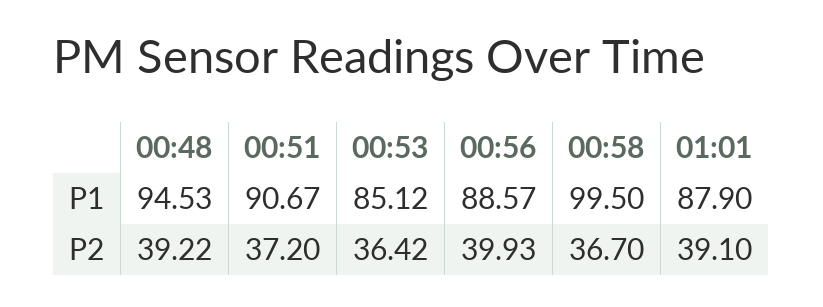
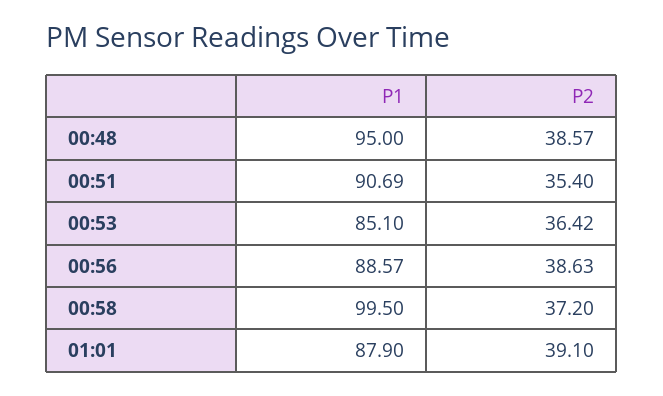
00:48, P1: 94.53 -> 95
00:51, P1: 90.67 -> 90.69
00:53, P1: 85.12 -> 85.1
00:48, P2: 39.22 -> 38.57
00:51, P2: 37.2 -> 35.4
00:56, P2: 39.93 -> 38.63
00:58, P2: 36.7 -> 37.2

